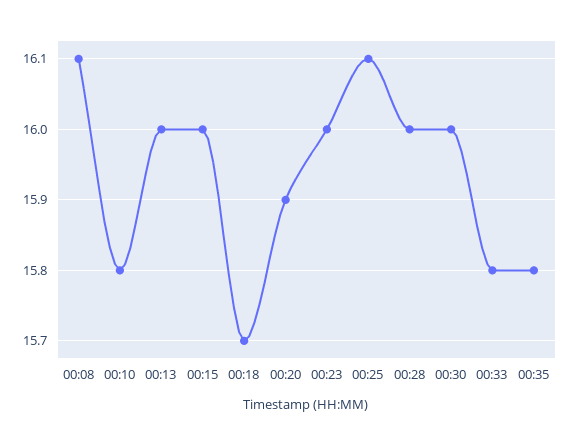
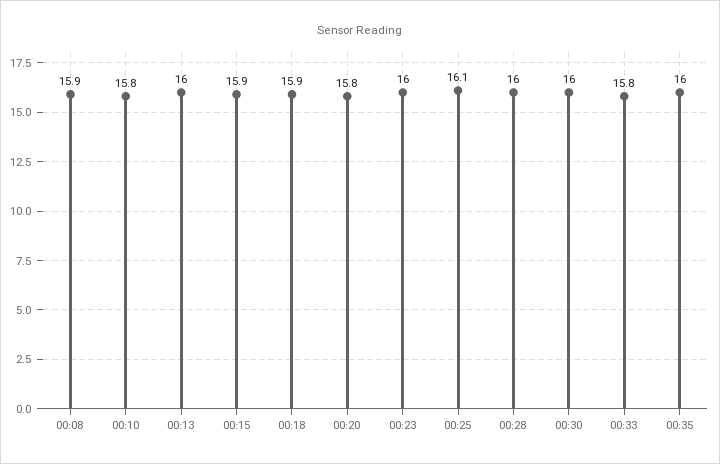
00:08: 16.1 -> 15.9
00:15: 16 -> 15.9
00:18: 15.7 -> 15.9
00:20: 15.9 -> 15.8
00:35: 15.8 -> 16

